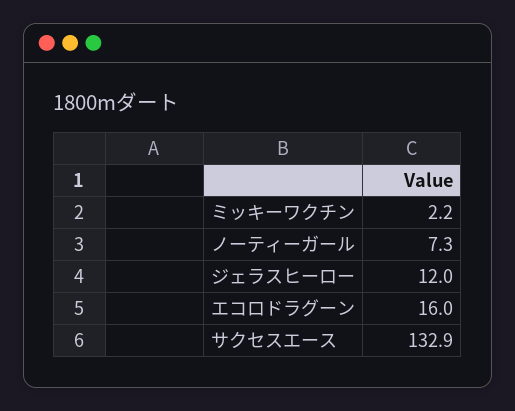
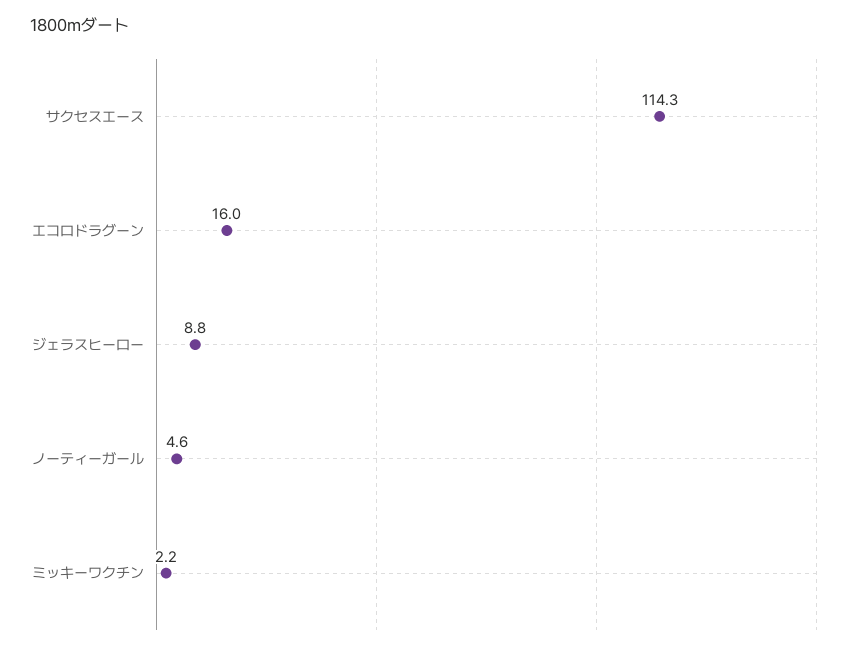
ノーティーガール: 7.3 -> 4.6
ジェラスヒーロー: 12 -> 8.8
サクセスエース: 132.9 -> 114.3

